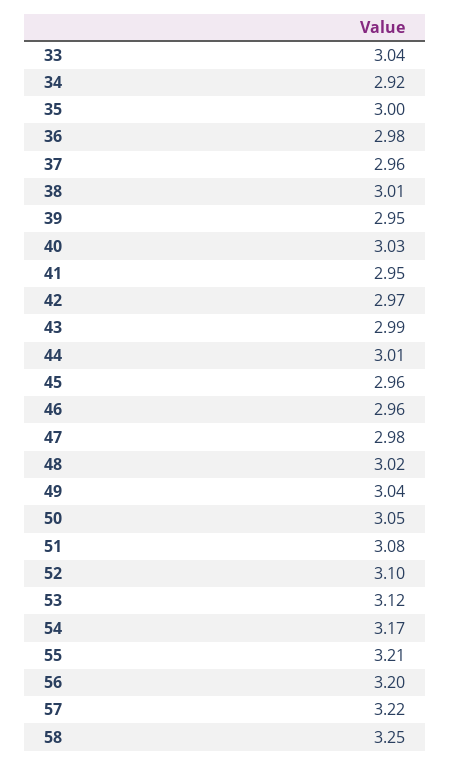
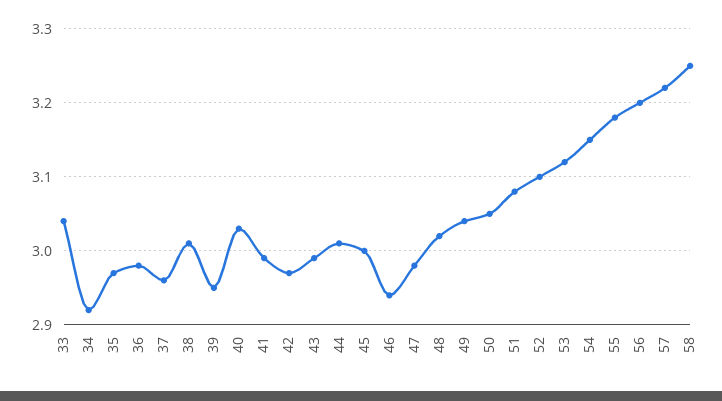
35: 3 -> 2.97
41: 2.95 -> 2.99
45: 2.96 -> 3
46: 2.96 -> 2.94
54: 3.17 -> 3.15
55: 3.21 -> 3.18

